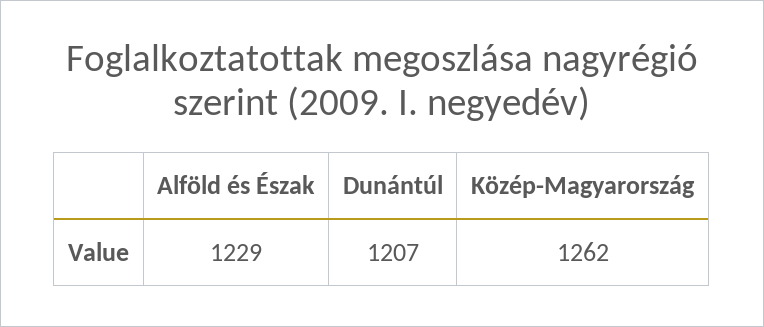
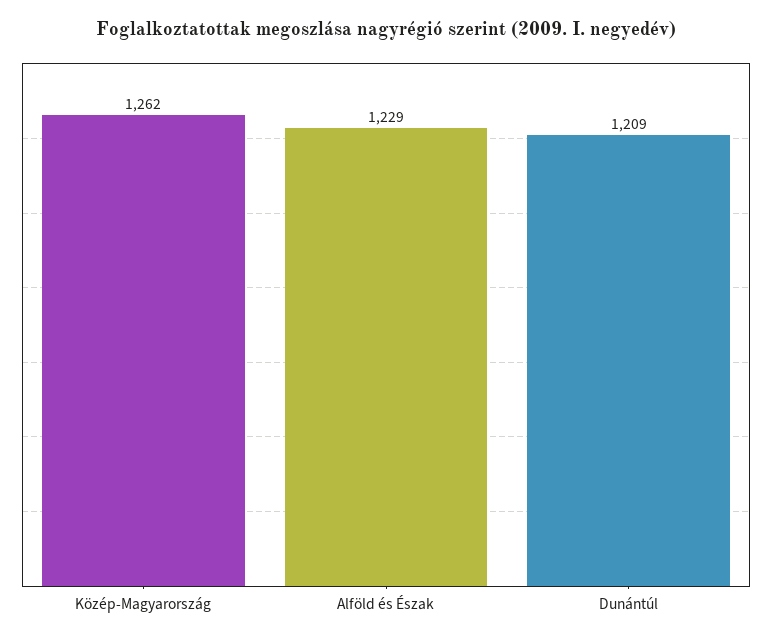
Dunántúl: 1207 -> 1209

